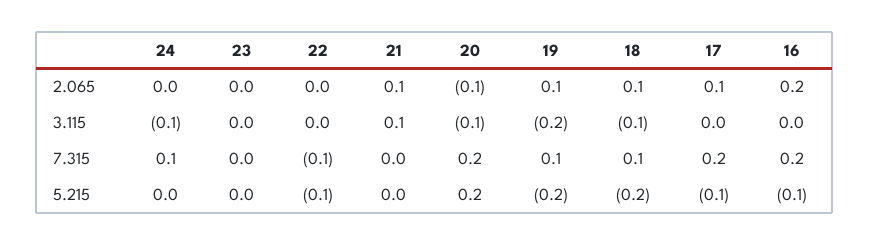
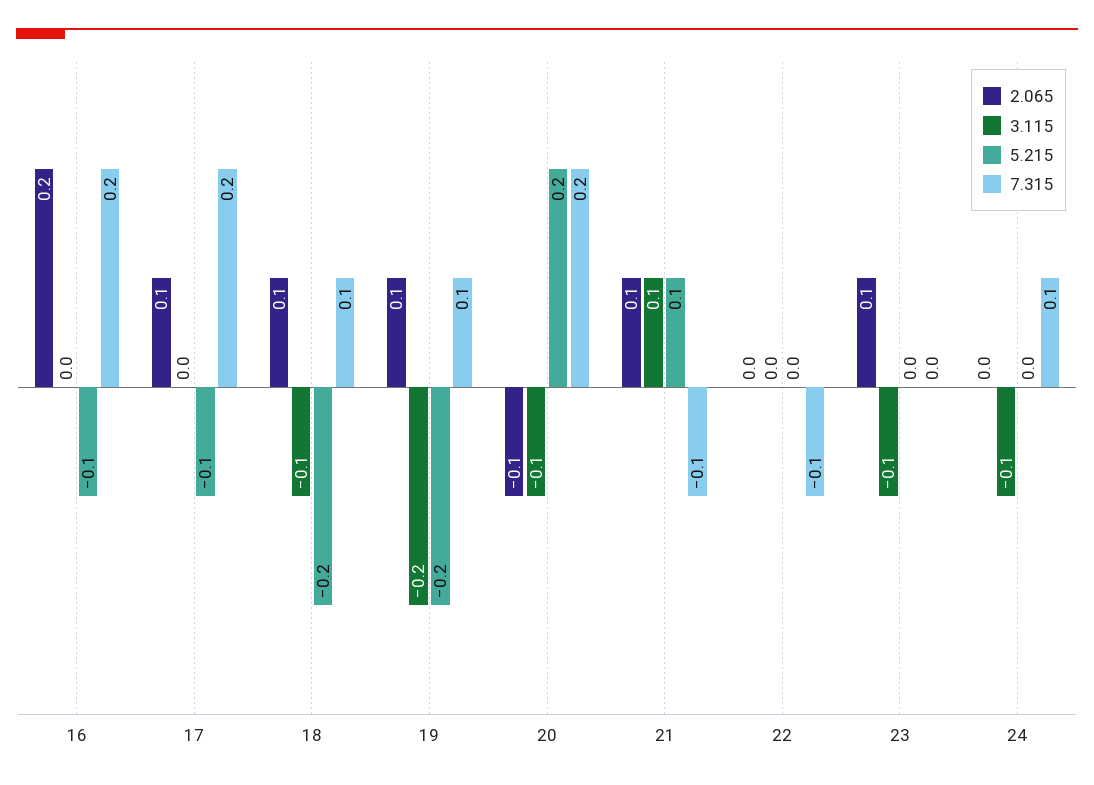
2.065, 23: 0 -> 0.1
3.115, 23: 0 -> -0.1
7.315, 21: 0 -> -0.1
5.215, 22: -0.1 -> 0
5.215, 21: 0 -> 0.1

